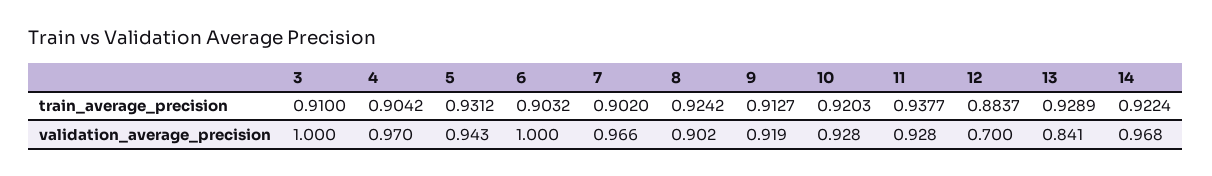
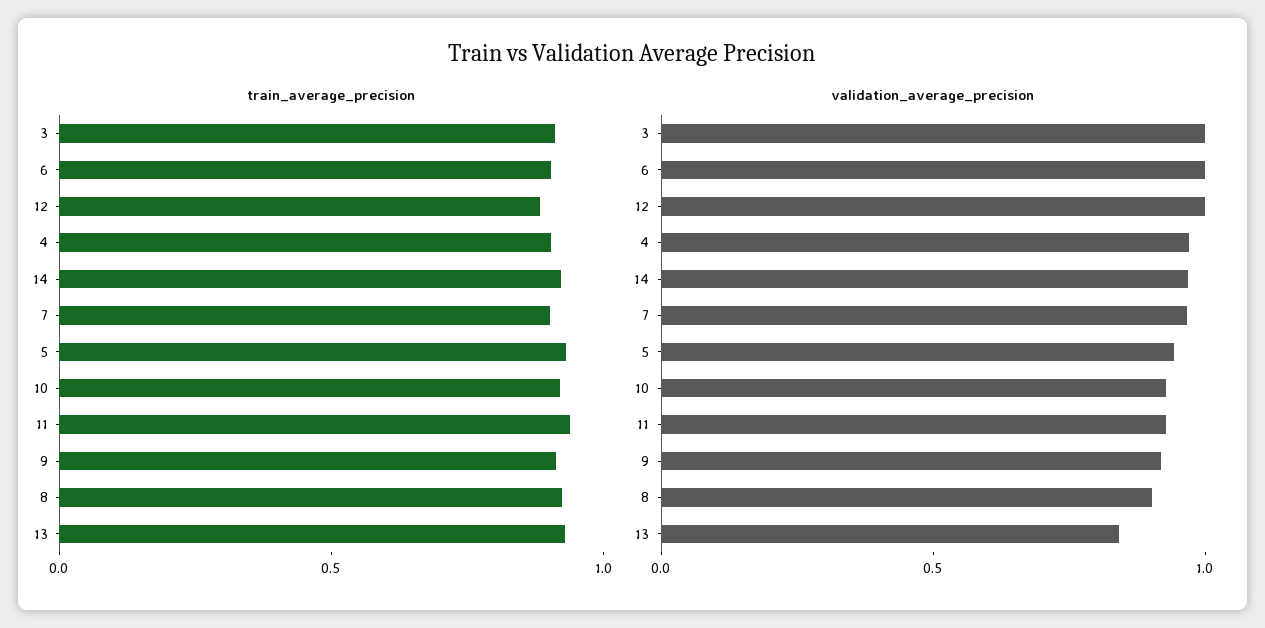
validation_average_precision, 12: 0.7 -> 1

